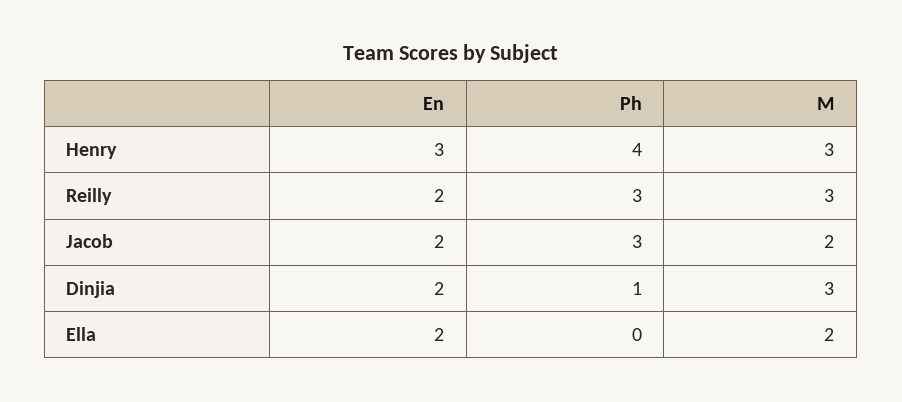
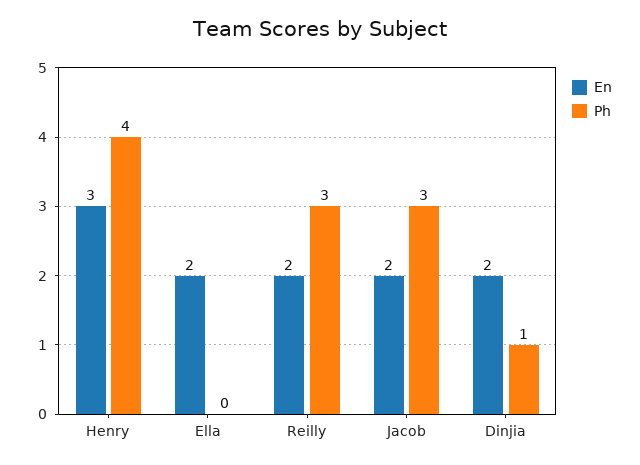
M, Henry: 3 -> none
M, Reilly: 3 -> none
M, Jacob: 2 -> none
M, Dinjia: 3 -> none
M, Ella: 2 -> none

